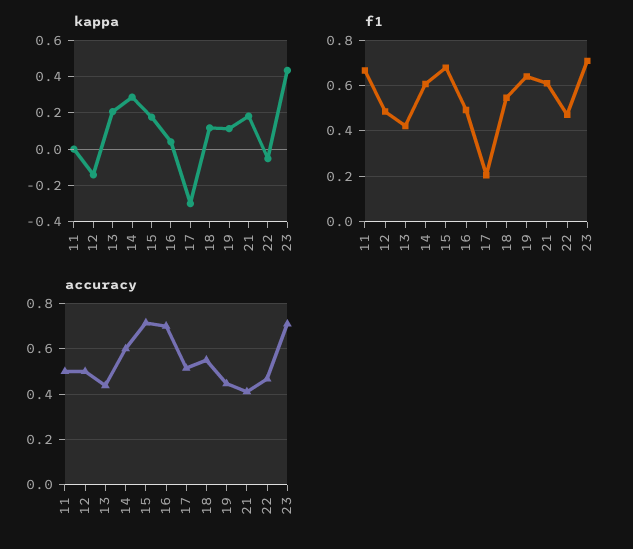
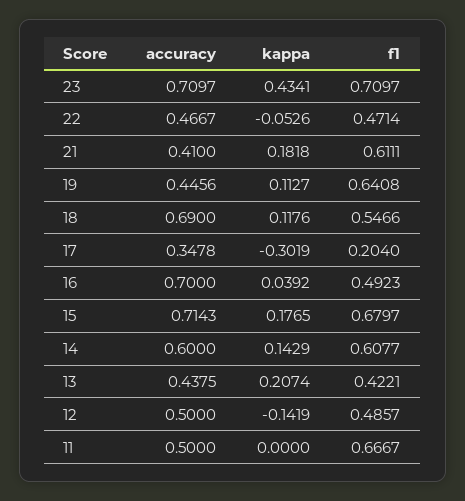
kappa, 14: 0.3 -> 0.1429
accuracy, 17: 0.5 -> 0.3478
accuracy, 18: 0.55 -> 0.69

